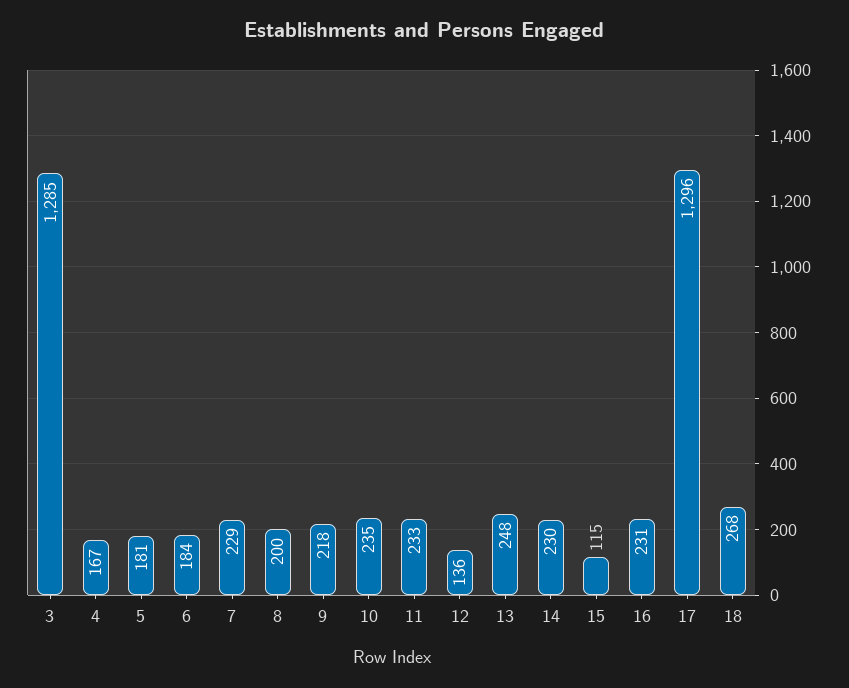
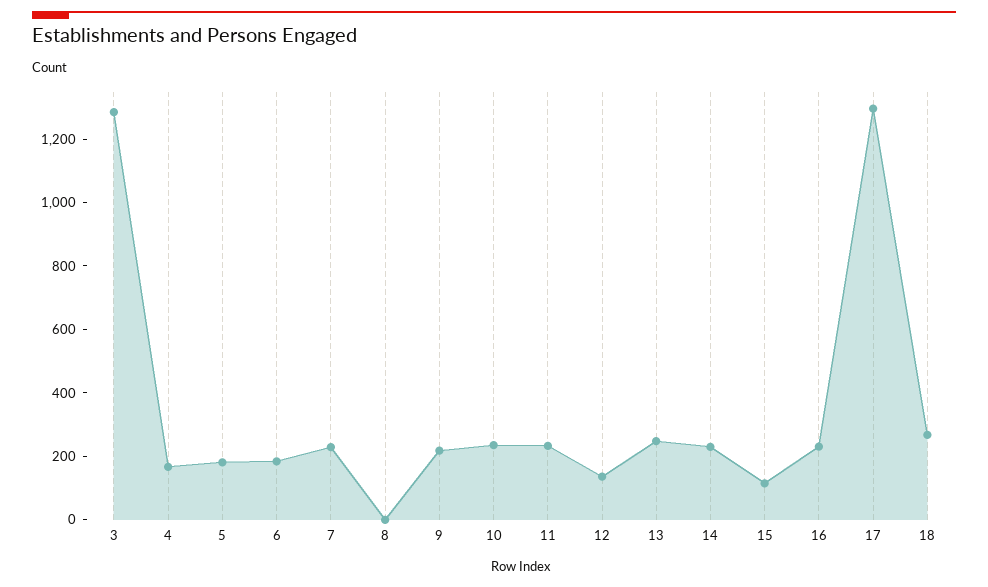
8: 200 -> 0

